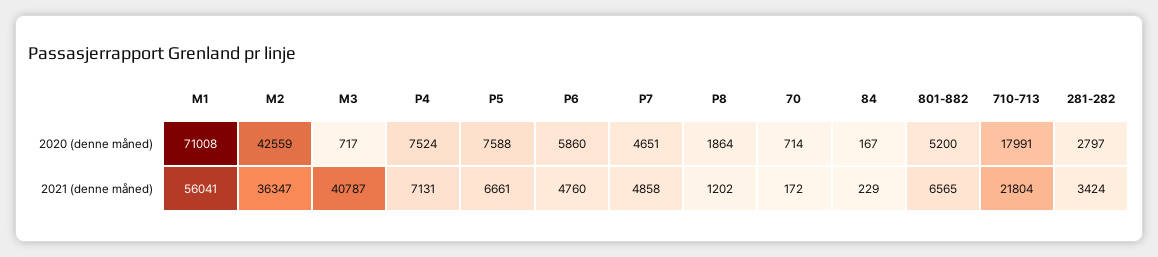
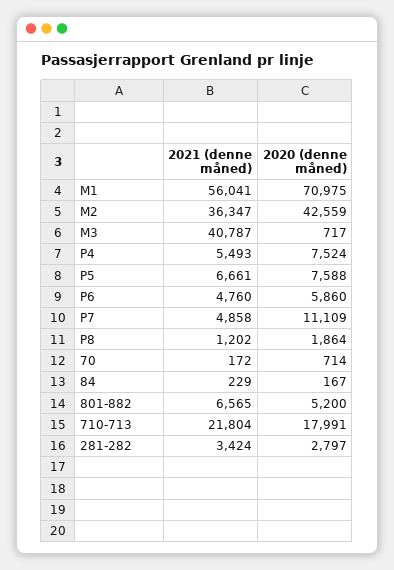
M1, 2020 (denne måned): 71008 -> 70975
P7, 2020 (denne måned): 4651 -> 11109
P4, 2021 (denne måned): 7131 -> 5493

